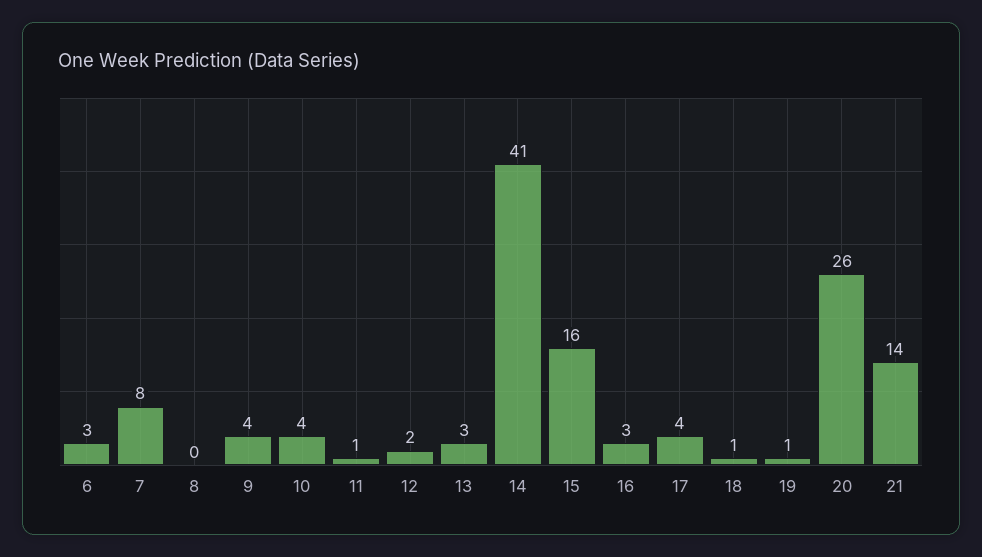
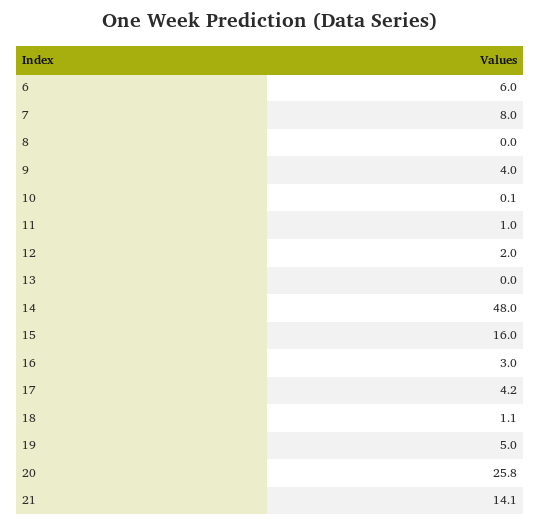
6: 3 -> 6
10: 4 -> 0.1
13: 3 -> 0
14: 41 -> 48
19: 1 -> 5

